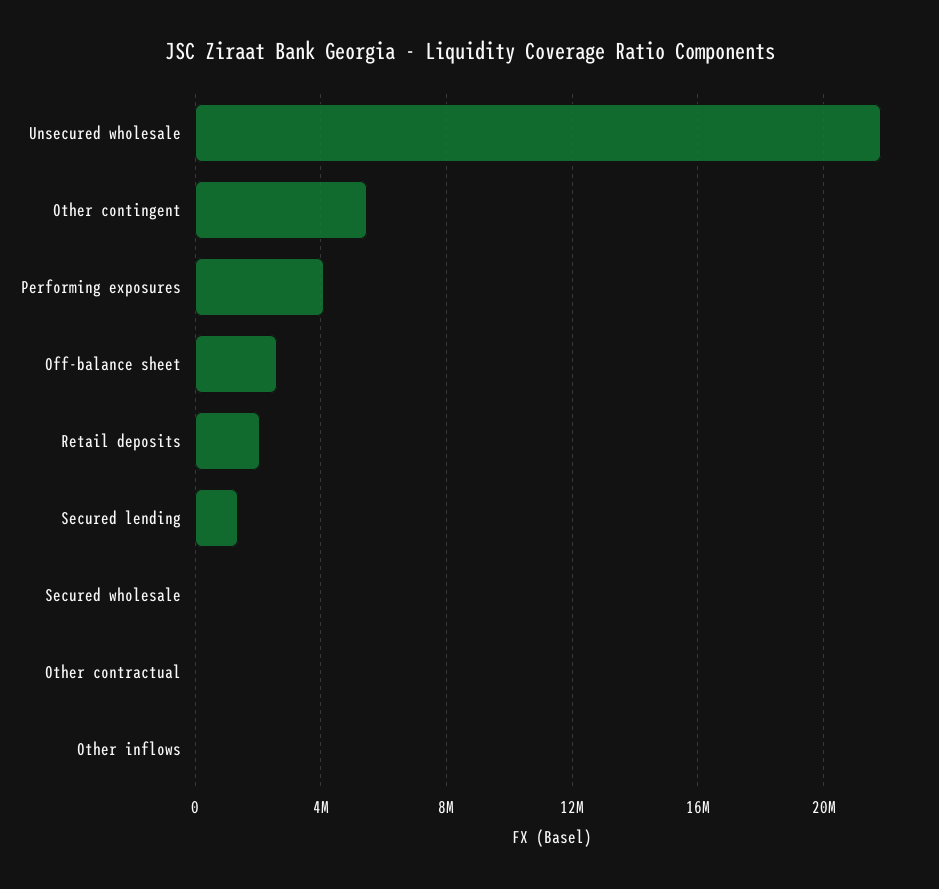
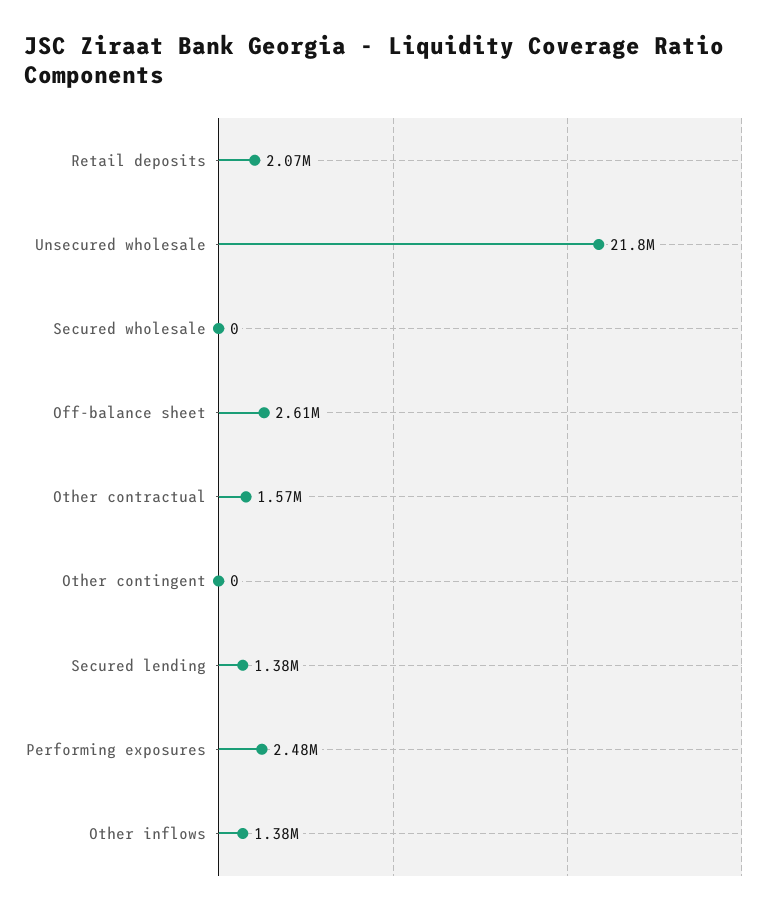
Other contingent: 5500000 -> 0
Performing exposures: 4000000 -> 2480000
Other contractual: 0 -> 1570000
Other inflows: 0 -> 1380000

